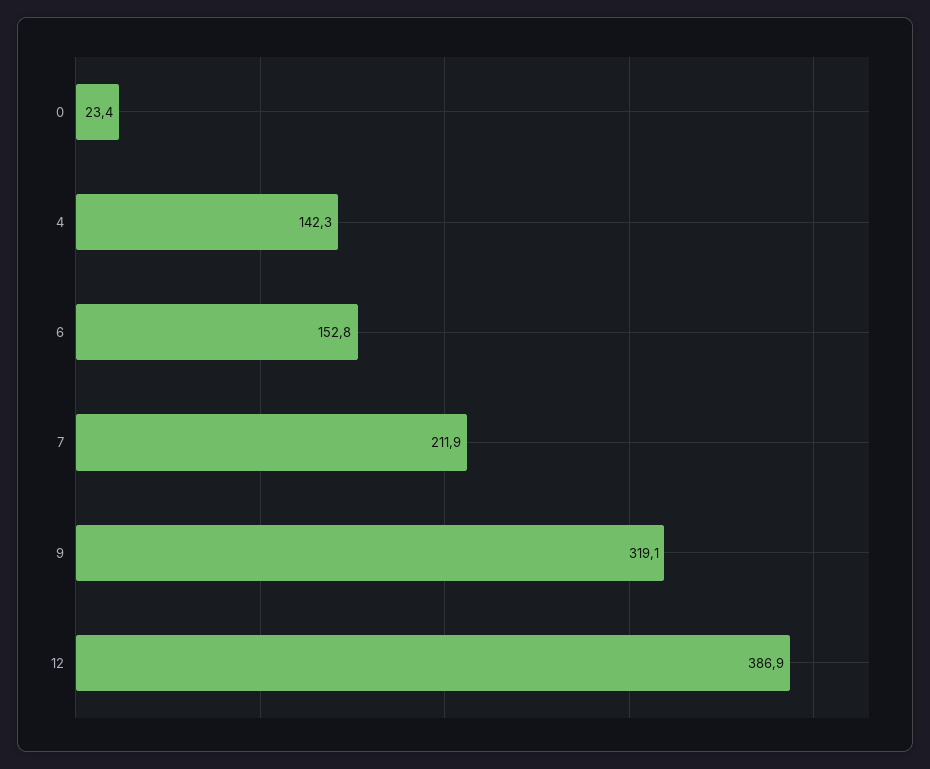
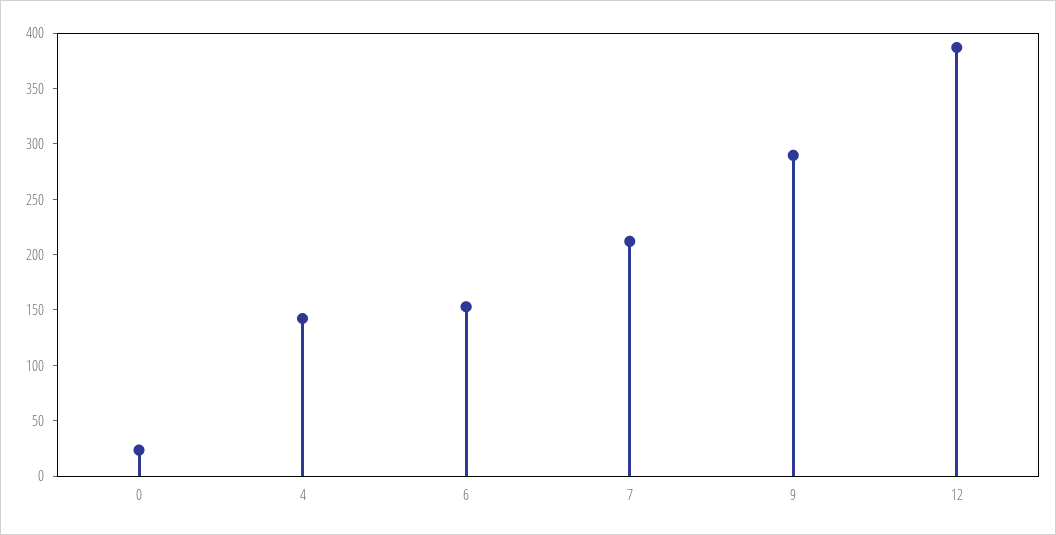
9: 319.1 -> 290

